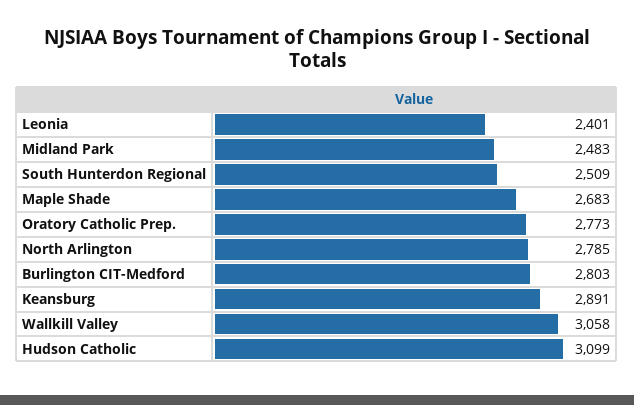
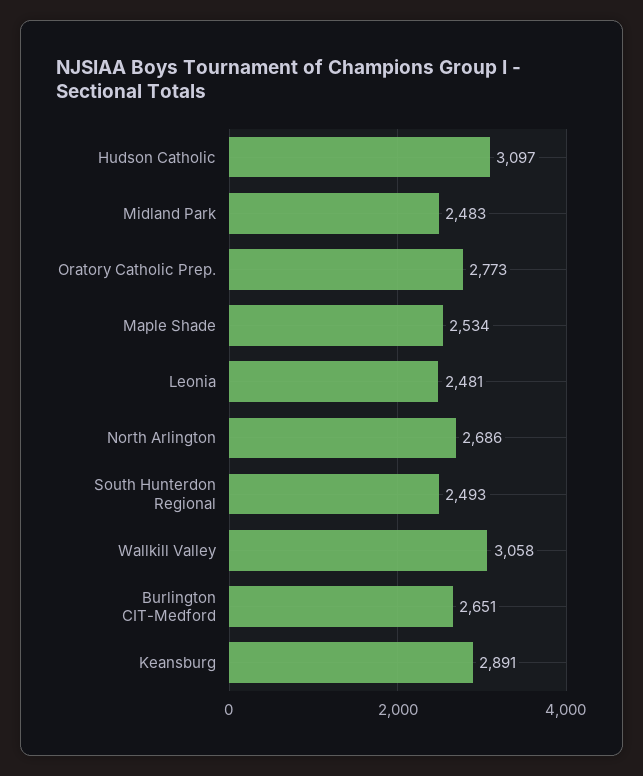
Leonia: 2401 -> 2481
South Hunterdon Regional: 2509 -> 2493
Maple Shade: 2683 -> 2534
North Arlington: 2785 -> 2686
Burlington CIT-Medford: 2803 -> 2651
Hudson Catholic: 3099 -> 3097

